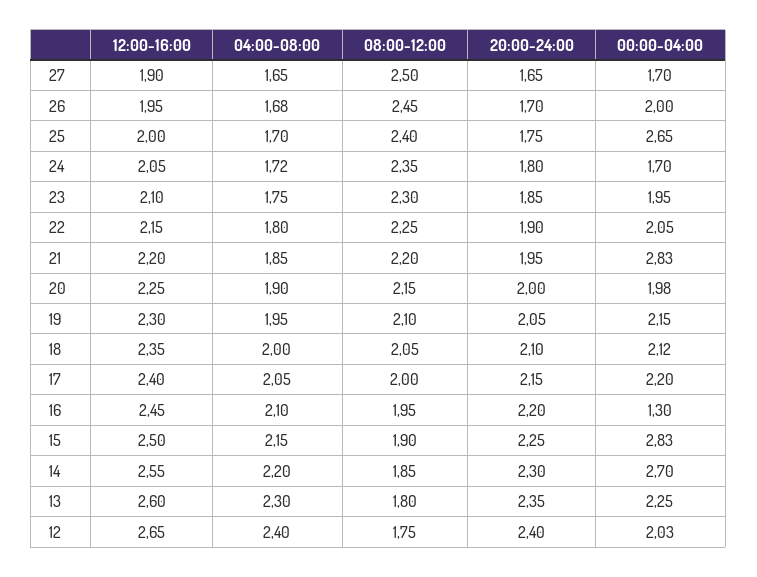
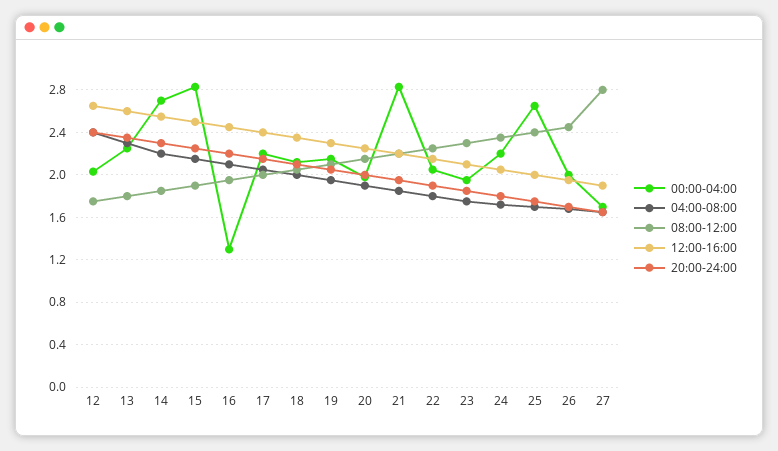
08:00-12:00, 27: 2.5 -> 2.8
00:00-04:00, 24: 1.7 -> 2.2

